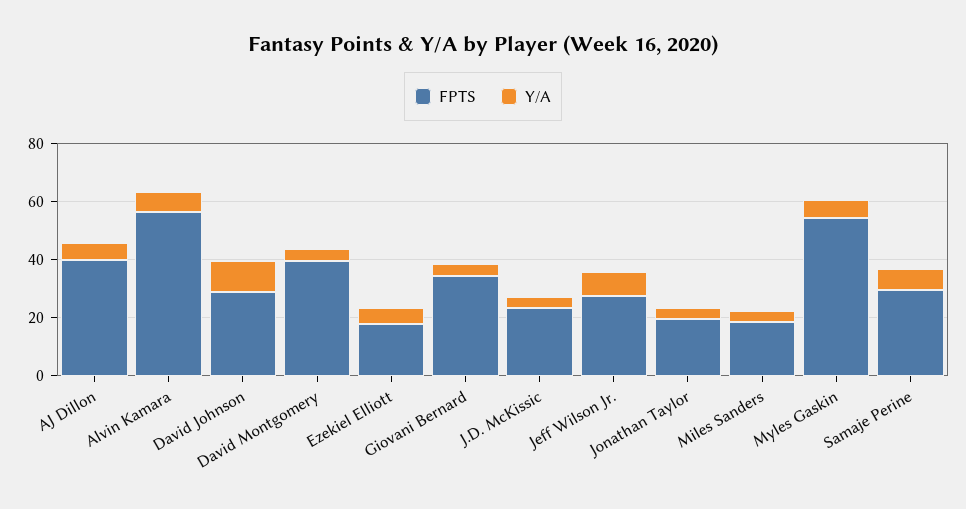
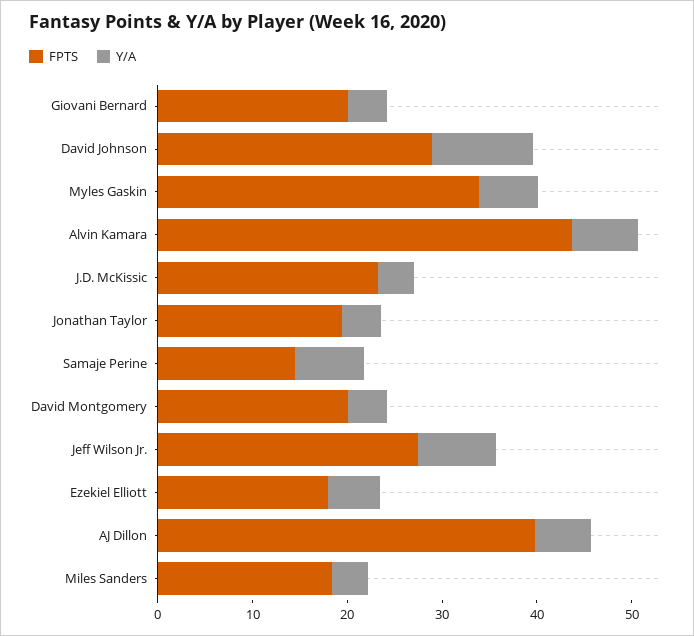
FPTS, Alvin Kamara: 55 -> 44
FPTS, David Montgomery: 40 -> 20
FPTS, Giovani Bernard: 35 -> 20
FPTS, Myles Gaskin: 55 -> 34
FPTS, Samaje Perine: 30 -> 14

